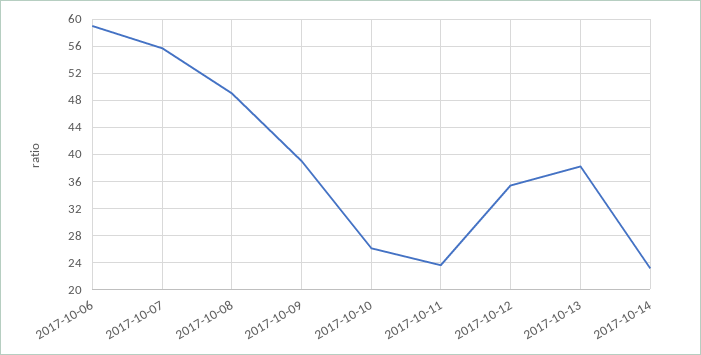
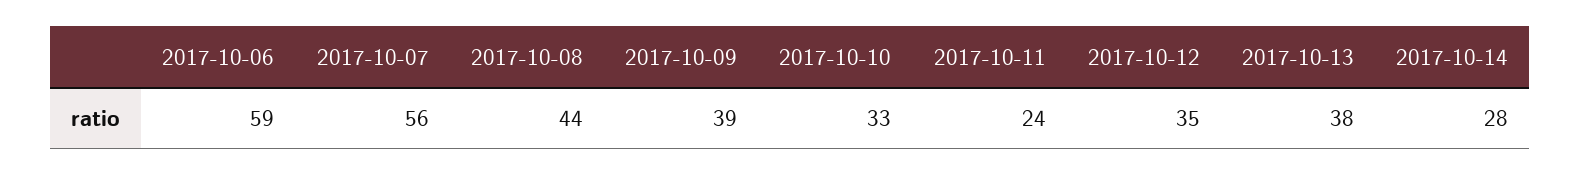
2017-10-08: 49 -> 44
2017-10-10: 26 -> 33
2017-10-14: 23 -> 28

